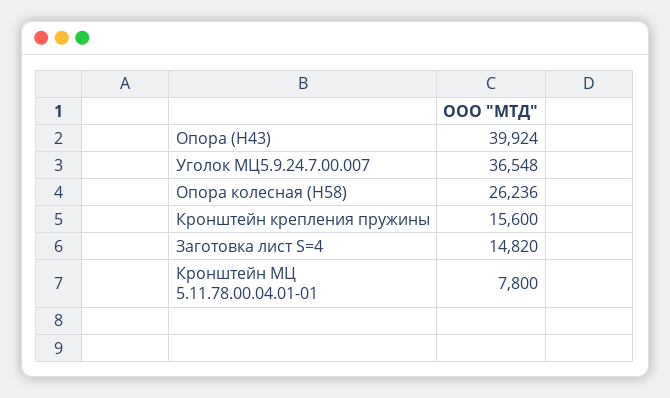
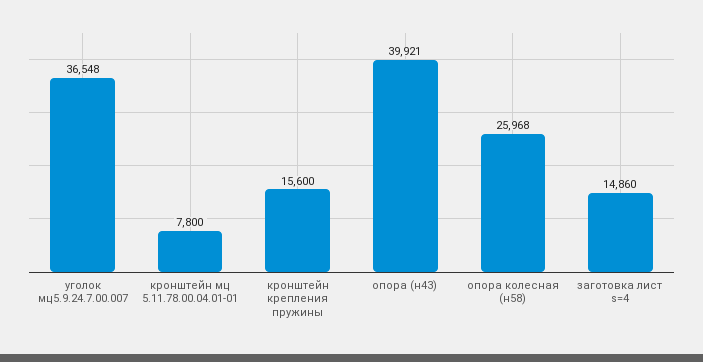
Опора (Н43): 39924 -> 39921
Опора колесная (Н58): 26236 -> 25968
Заготовка лист S=4: 14820 -> 14860

